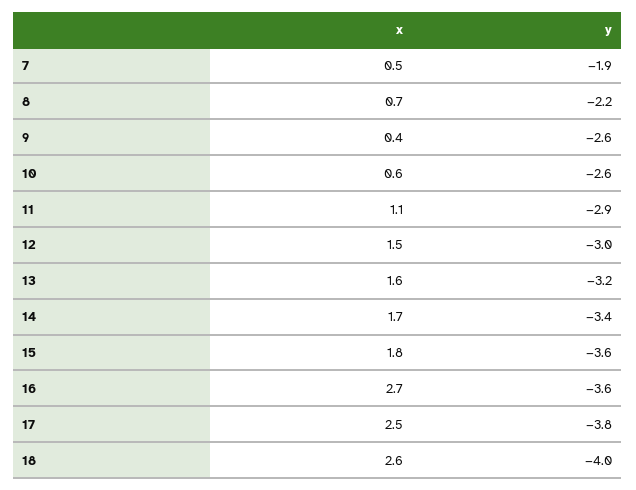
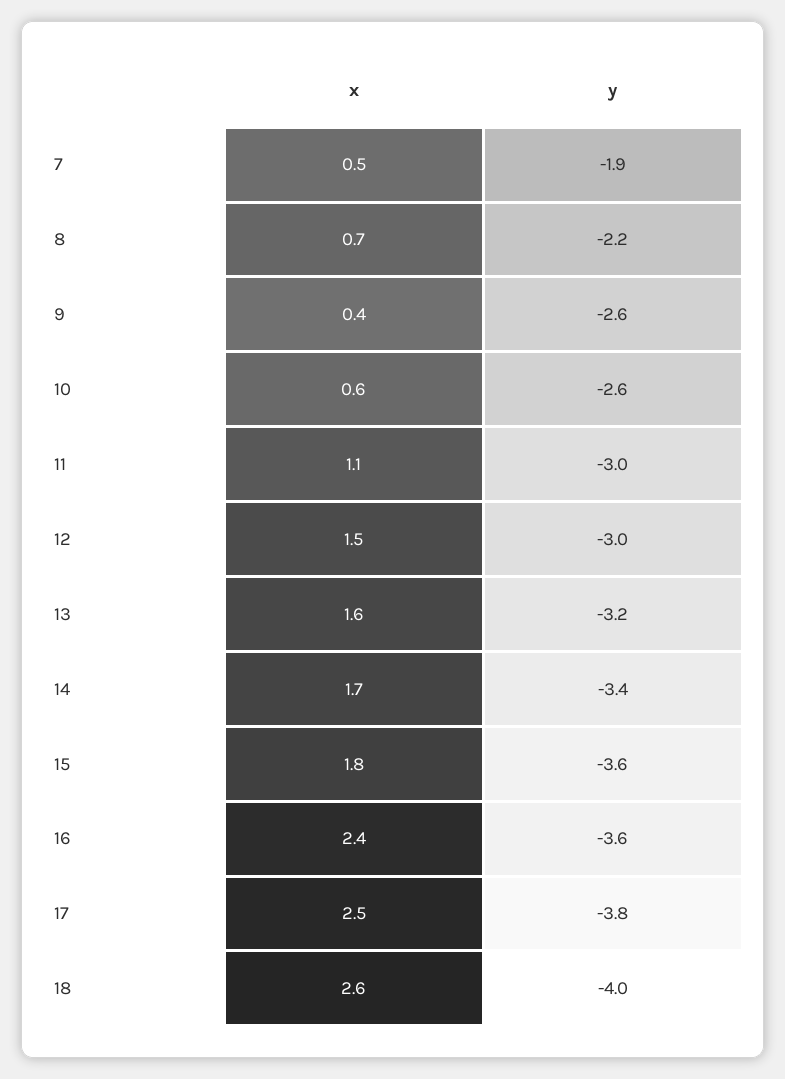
y, 11: -2.9 -> -3
x, 16: 2.7 -> 2.4

